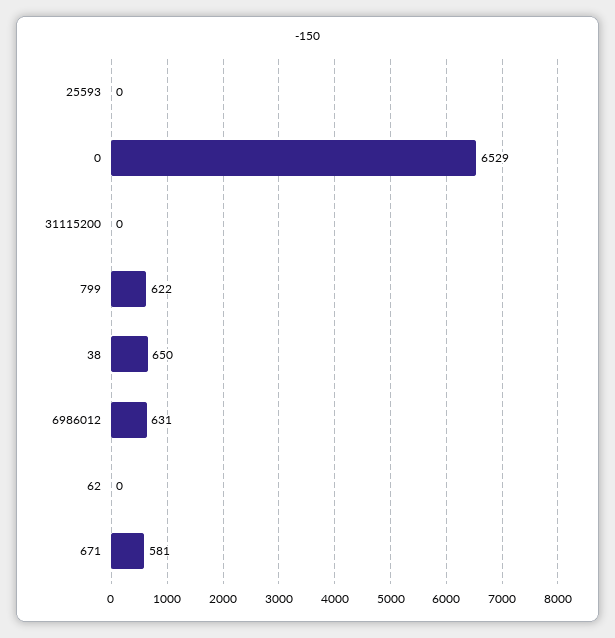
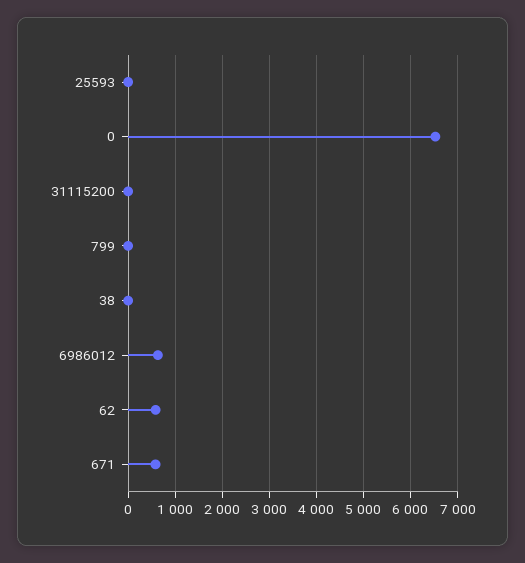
799: 622 -> 0
38: 650 -> 0
62: 0 -> 600

